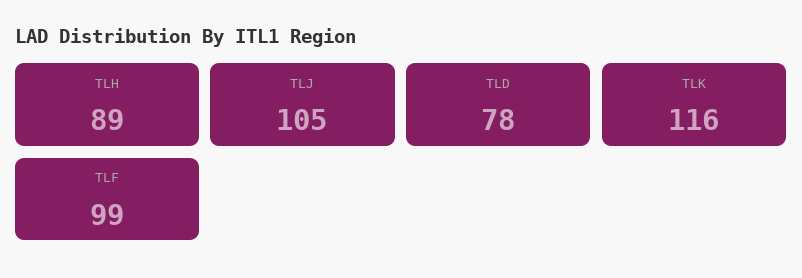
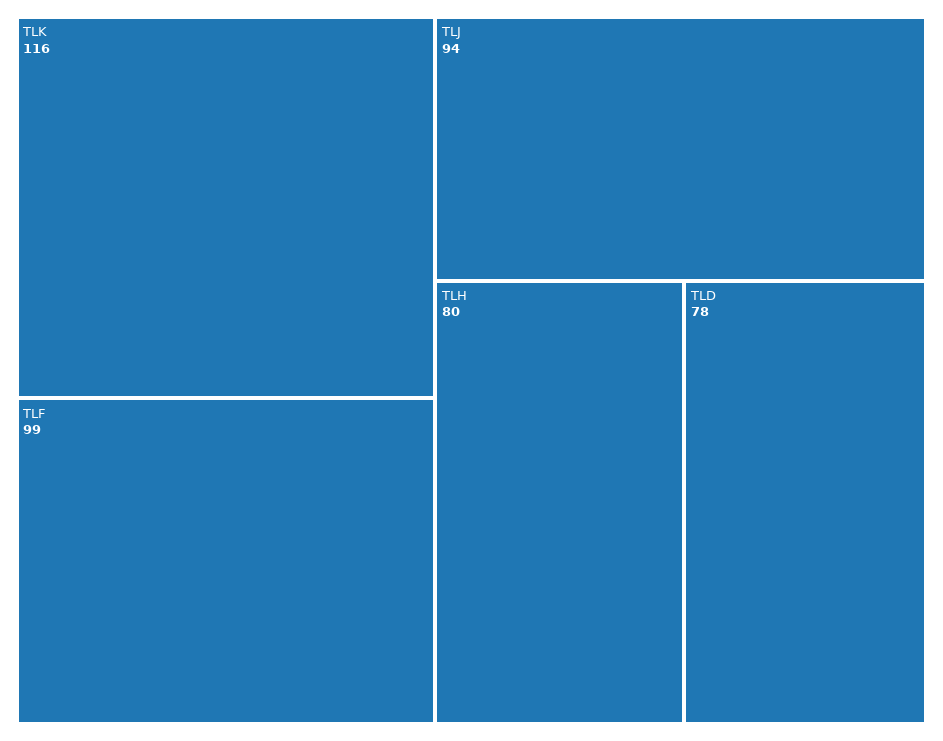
TLH: 89 -> 80
TLJ: 105 -> 94

